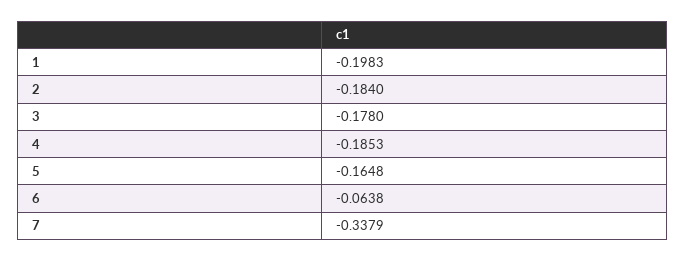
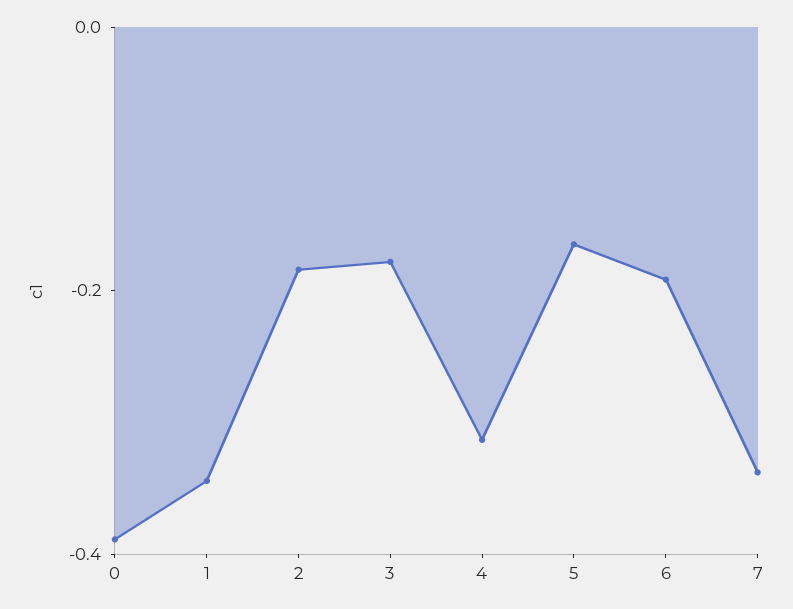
1: -0.1983 -> -0.35
4: -0.1853 -> -0.3
6: -0.0638 -> -0.2
0: none -> -0.4

